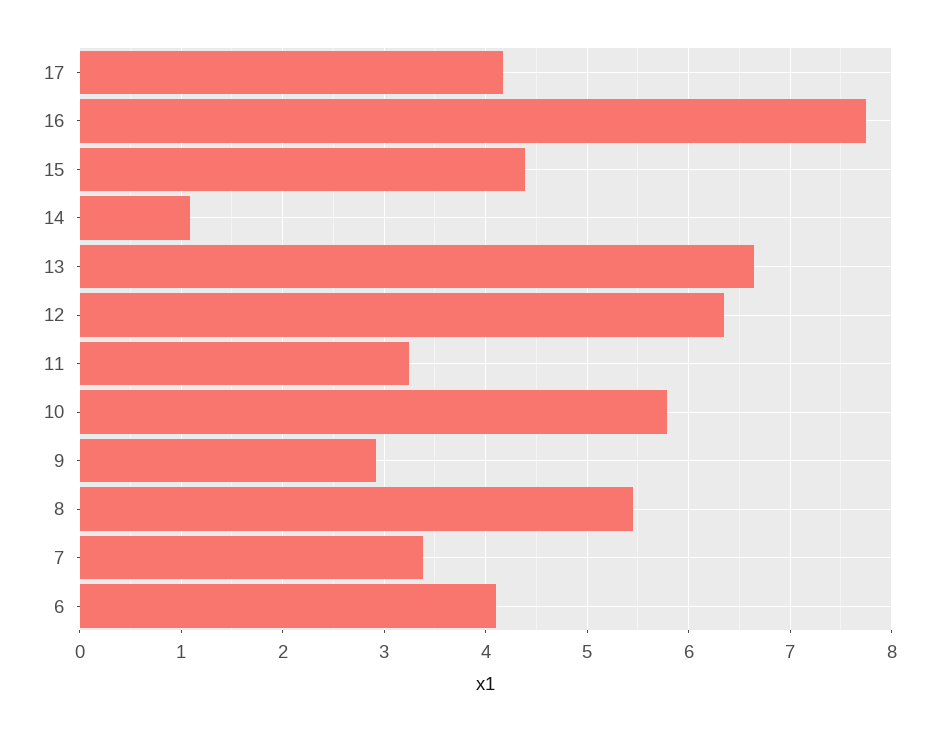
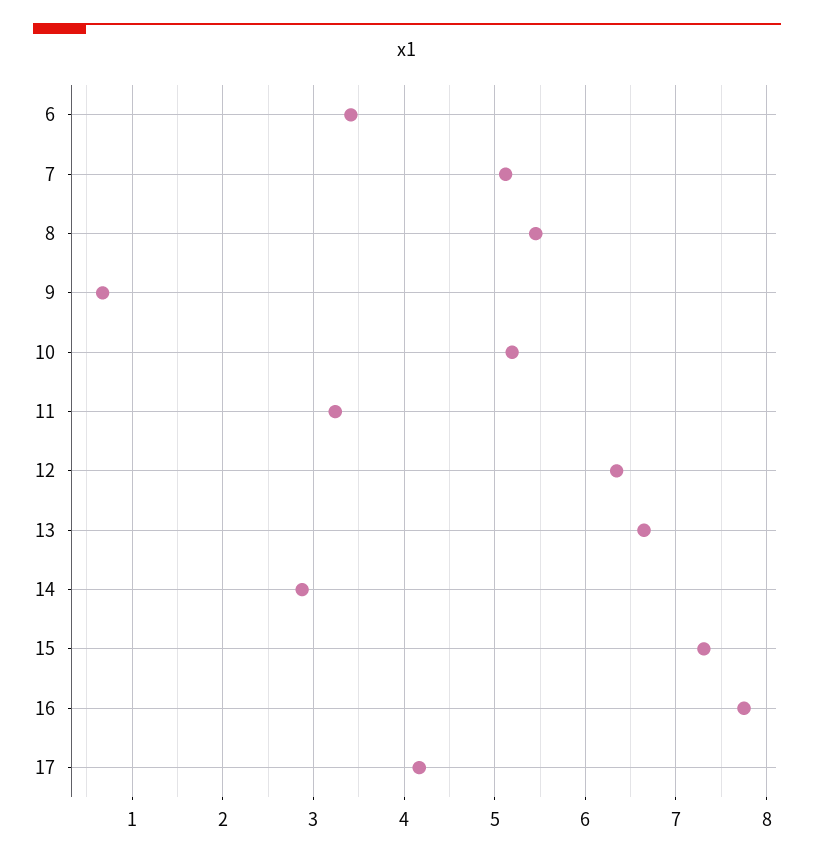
15: 4.4 -> 7.3
14: 1.1 -> 2.9
10: 5.8 -> 5.2
9: 2.9 -> 0.7
7: 3.4 -> 5.1
6: 4.1 -> 3.4

